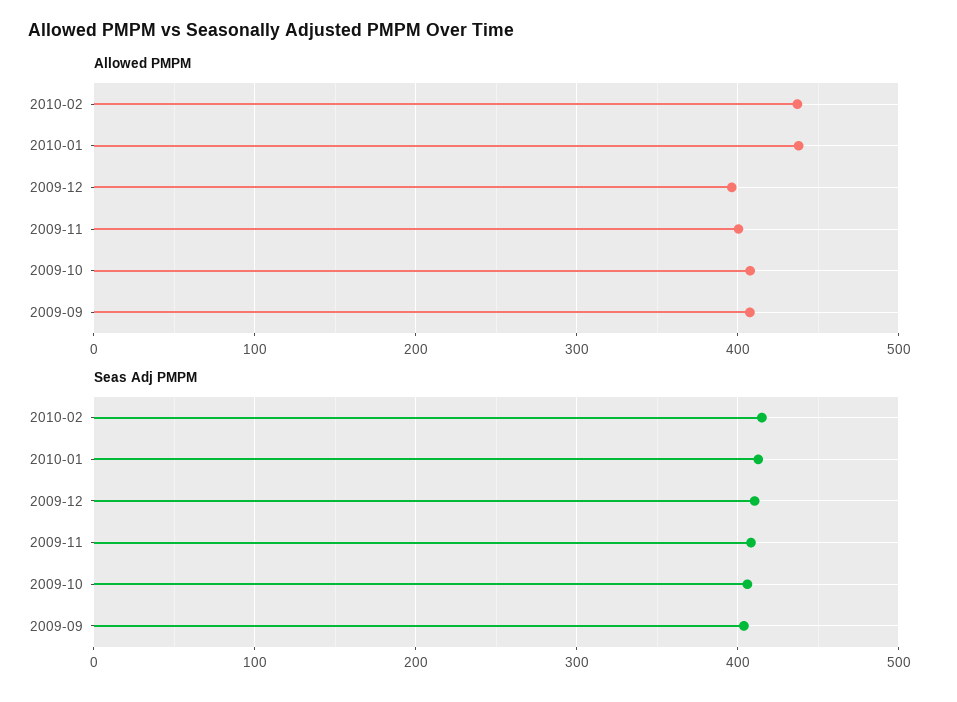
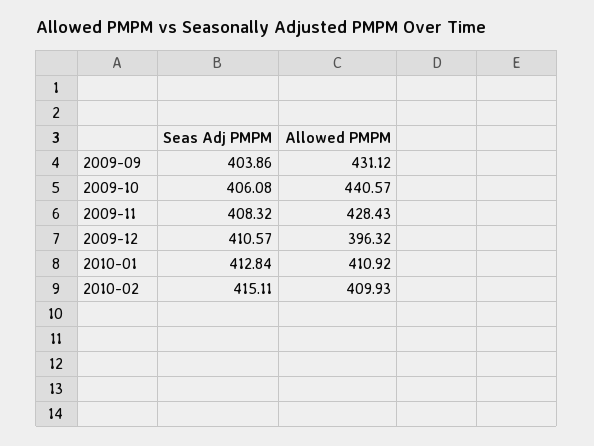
Allowed PMPM, 2010-02: 440 -> 409.93
Allowed PMPM, 2010-01: 440 -> 410.92
Allowed PMPM, 2009-11: 400 -> 428.43
Allowed PMPM, 2009-10: 410 -> 440.57
Allowed PMPM, 2009-09: 410 -> 431.12

